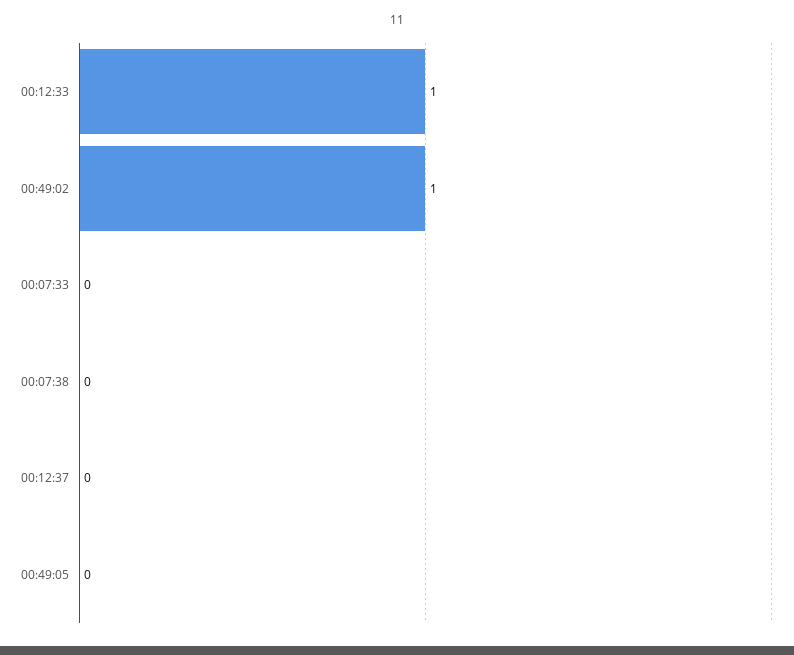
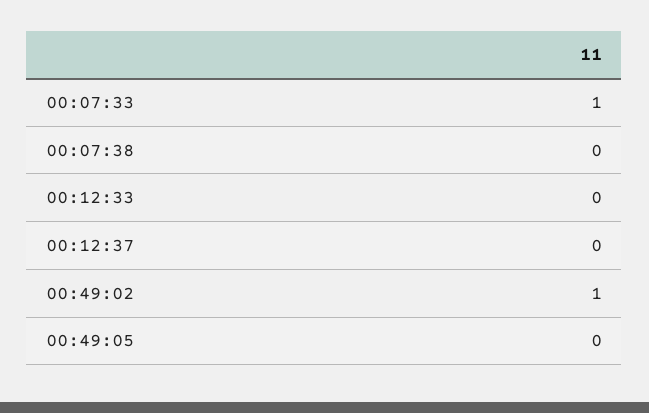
00:12:33: 1 -> 0
00:07:33: 0 -> 1

